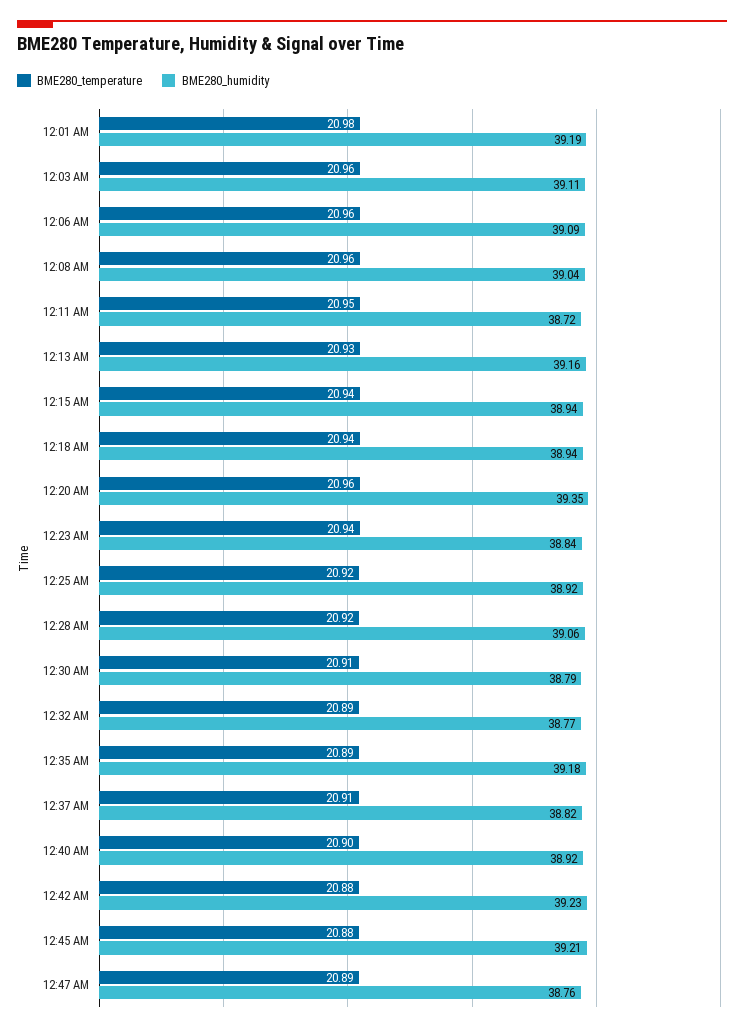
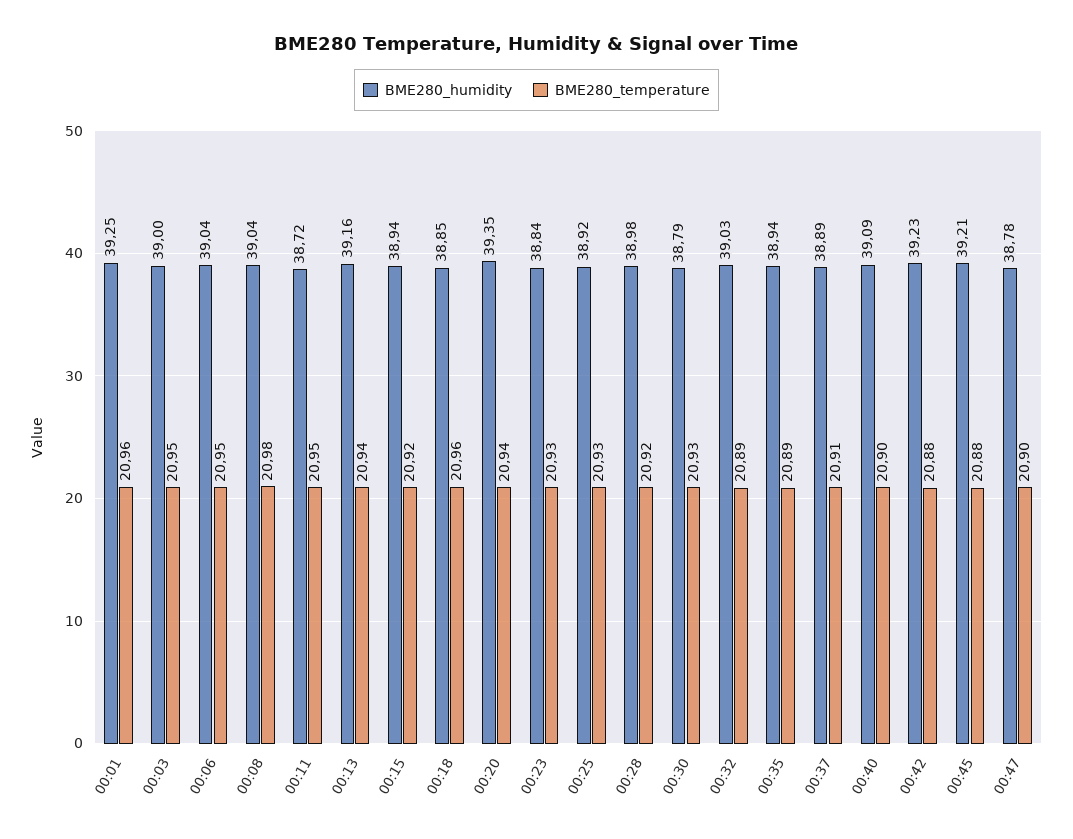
BME280_temperature, 12:01 AM: 20.98 -> 20.96
BME280_humidity, 12:01 AM: 39.19 -> 39.25
BME280_temperature, 12:03 AM: 20.96 -> 20.95
BME280_humidity, 12:03 AM: 39.11 -> 39
BME280_temperature, 12:06 AM: 20.96 -> 20.95
BME280_humidity, 12:06 AM: 39.09 -> 39.04
BME280_temperature, 12:08 AM: 20.96 -> 20.98
BME280_temperature, 12:13 AM: 20.93 -> 20.94
BME280_temperature, 12:15 AM: 20.94 -> 20.92
BME280_temperature, 12:18 AM: 20.94 -> 20.96
BME280_humidity, 12:18 AM: 38.94 -> 38.85
BME280_temperature, 12:20 AM: 20.96 -> 20.94
BME280_temperature, 12:23 AM: 20.94 -> 20.93
BME280_temperature, 12:25 AM: 20.92 -> 20.93
BME280_humidity, 12:28 AM: 39.06 -> 38.98
BME280_temperature, 12:30 AM: 20.91 -> 20.93
BME280_humidity, 12:32 AM: 38.77 -> 39.03
BME280_humidity, 12:35 AM: 39.18 -> 38.94
BME280_humidity, 12:37 AM: 38.82 -> 38.89
BME280_humidity, 12:40 AM: 38.92 -> 39.09
BME280_temperature, 12:47 AM: 20.89 -> 20.9
BME280_humidity, 12:47 AM: 38.76 -> 38.78

